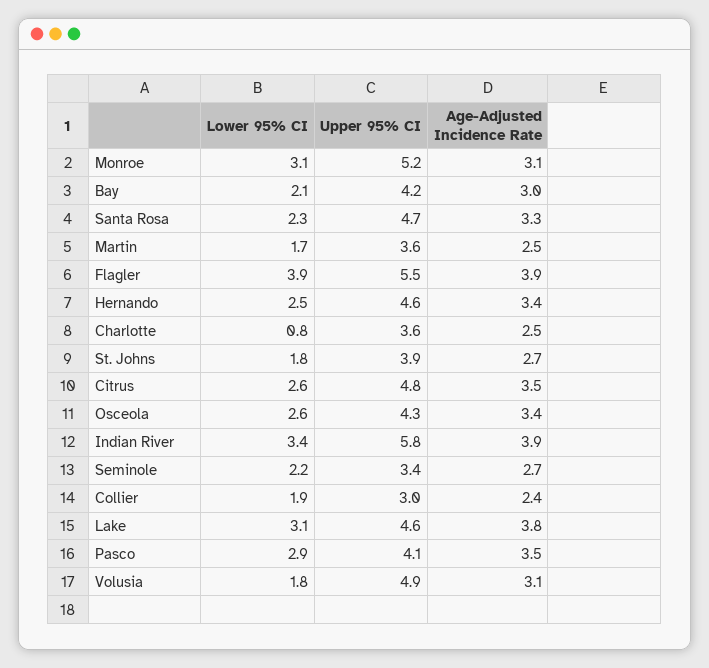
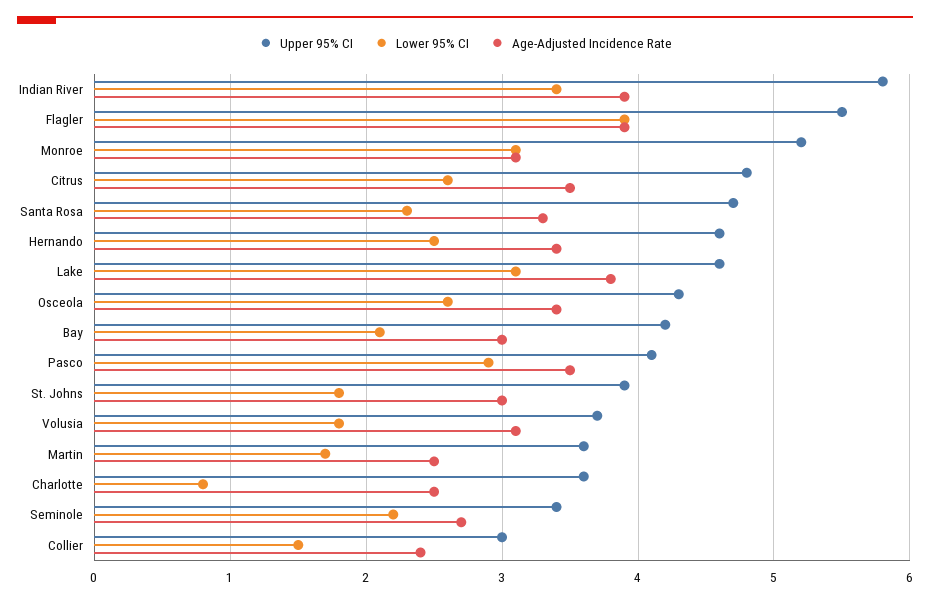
Age-Adjusted Incidence Rate, St. Johns: 2.7 -> 3
Lower 95% CI, Collier: 1.9 -> 1.5
Upper 95% CI, Volusia: 4.9 -> 3.7

